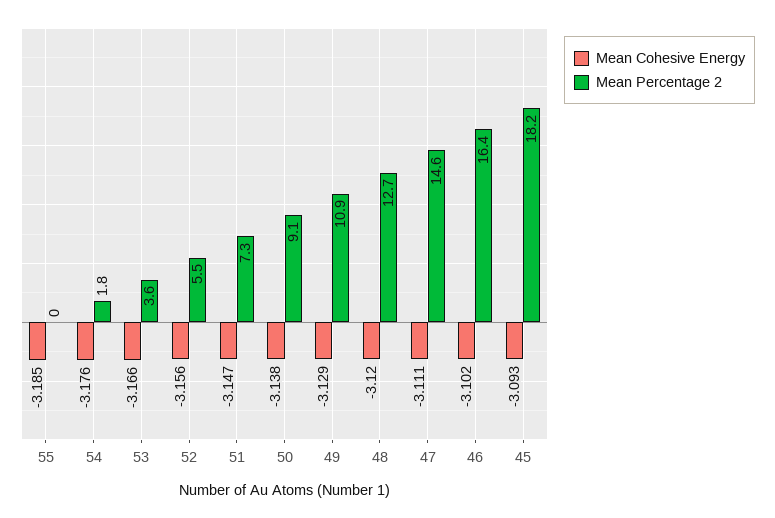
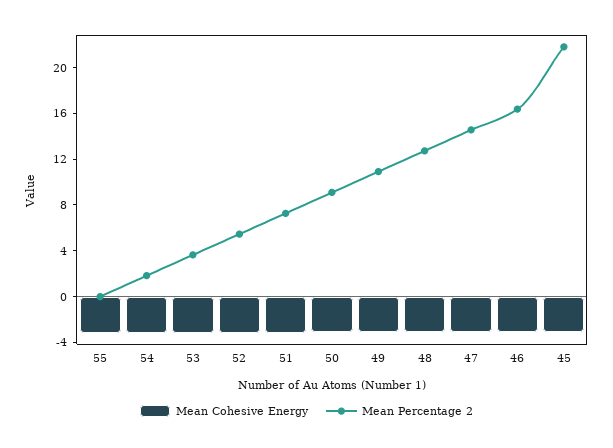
Mean Percentage 2, 45: 18.2 -> 22

